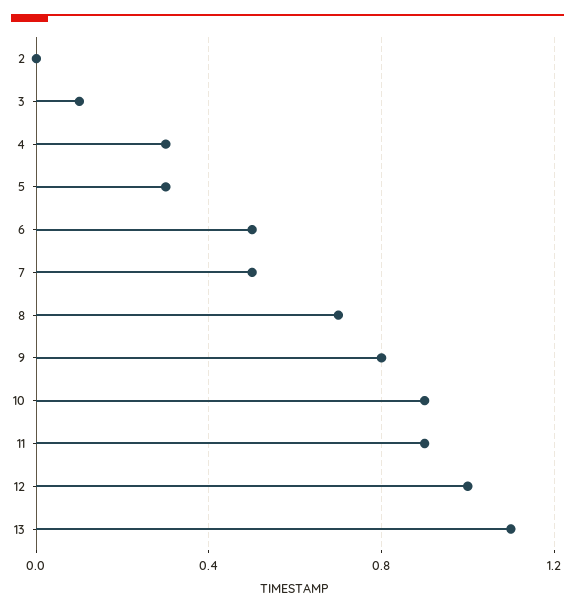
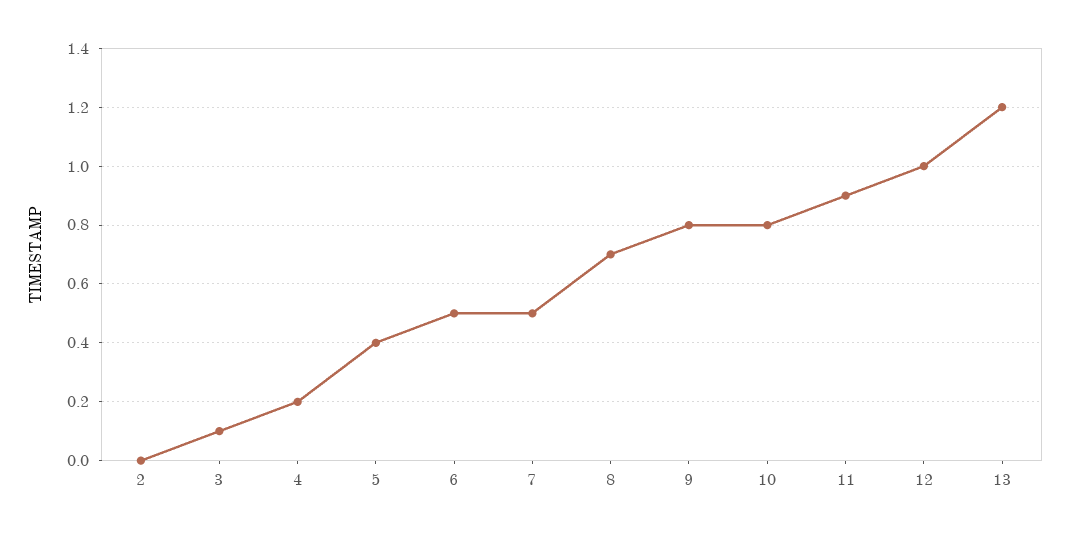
4: 0.3 -> 0.2
5: 0.3 -> 0.4
10: 0.9 -> 0.8
13: 1.1 -> 1.2

